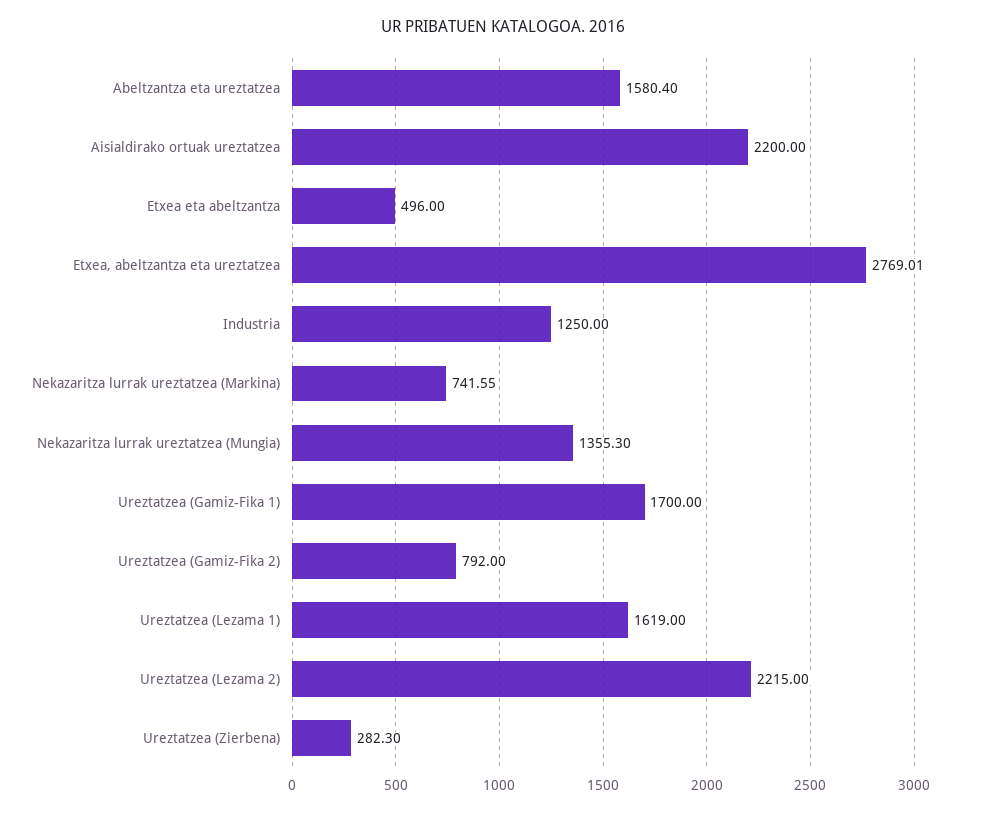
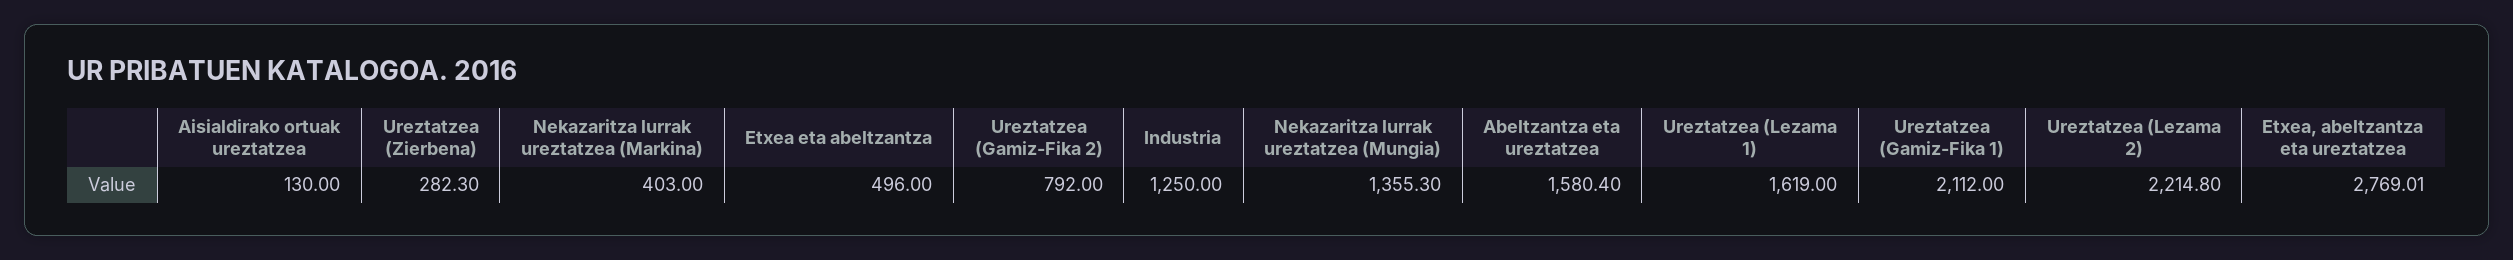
Aisialdirako ortuak ureztatzea: 2200 -> 130
Nekazaritza lurrak ureztatzea (Markina): 741.55 -> 403
Ureztatzea (Gamiz-Fika 1): 1700 -> 2112
Ureztatzea (Lezama 2): 2215 -> 2214.8

